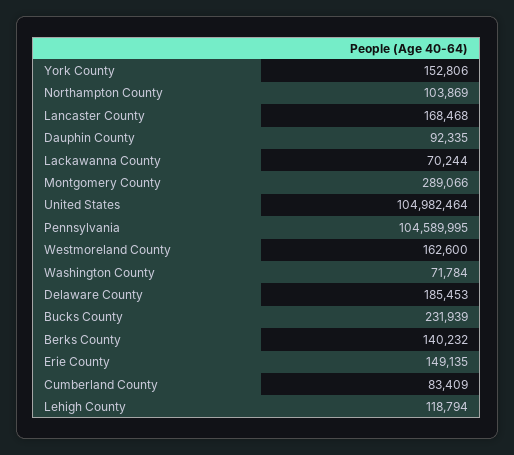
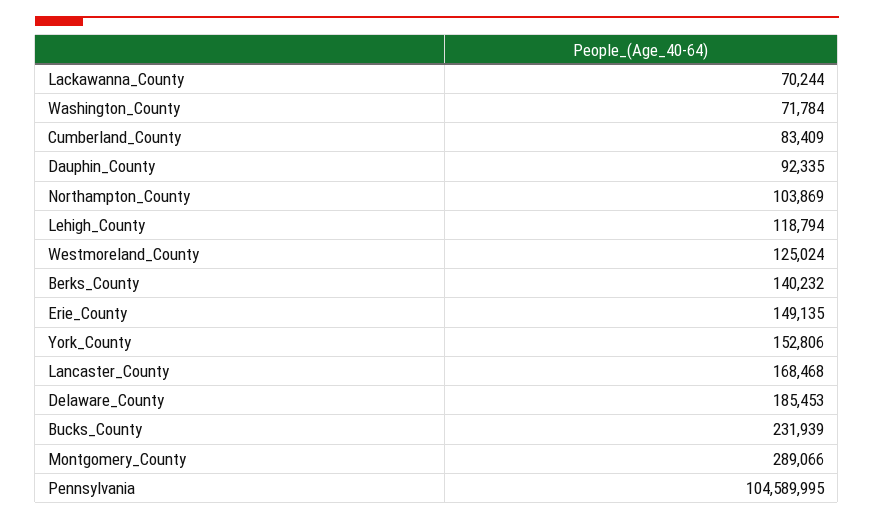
United States: 104982464 -> none
Westmoreland County: 162600 -> 125024

